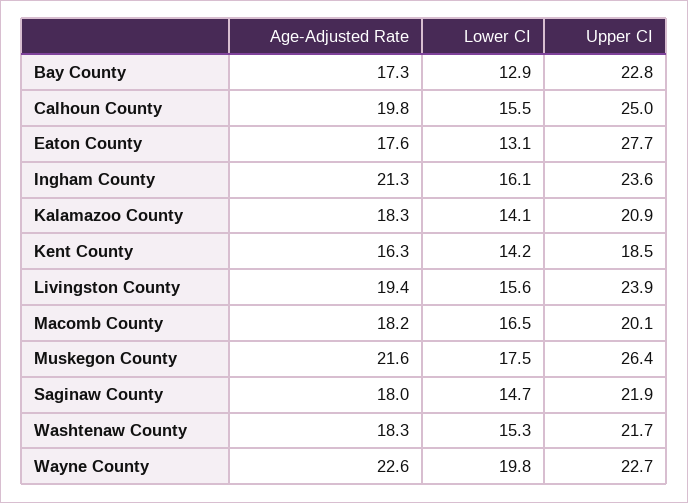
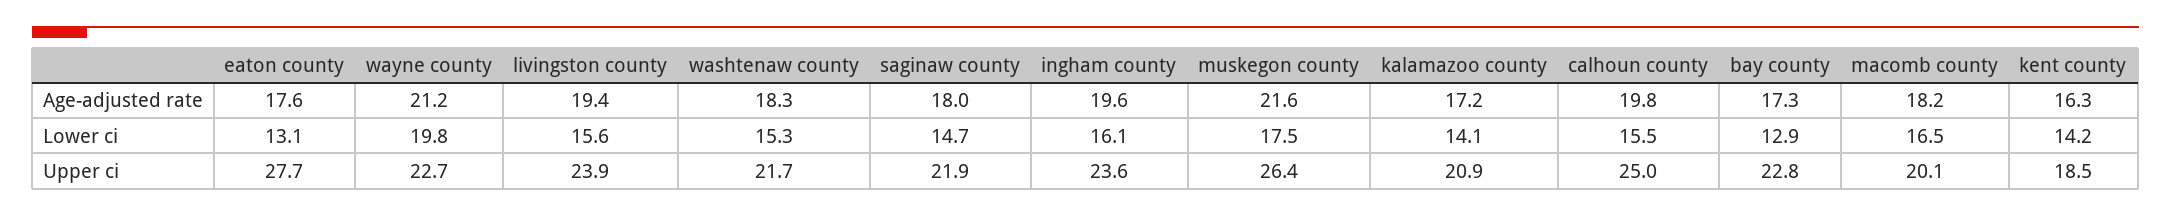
Age-Adjusted Rate, Ingham County: 21.3 -> 19.6
Age-Adjusted Rate, Kalamazoo County: 18.3 -> 17.2
Age-Adjusted Rate, Wayne County: 22.6 -> 21.2

